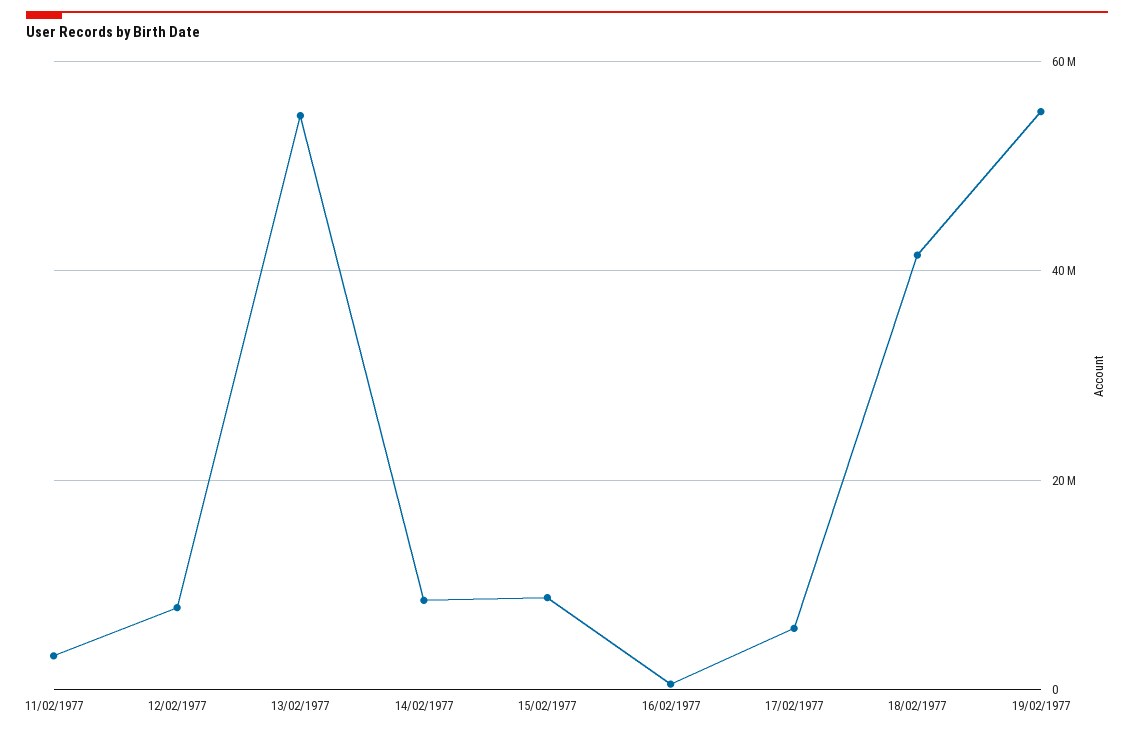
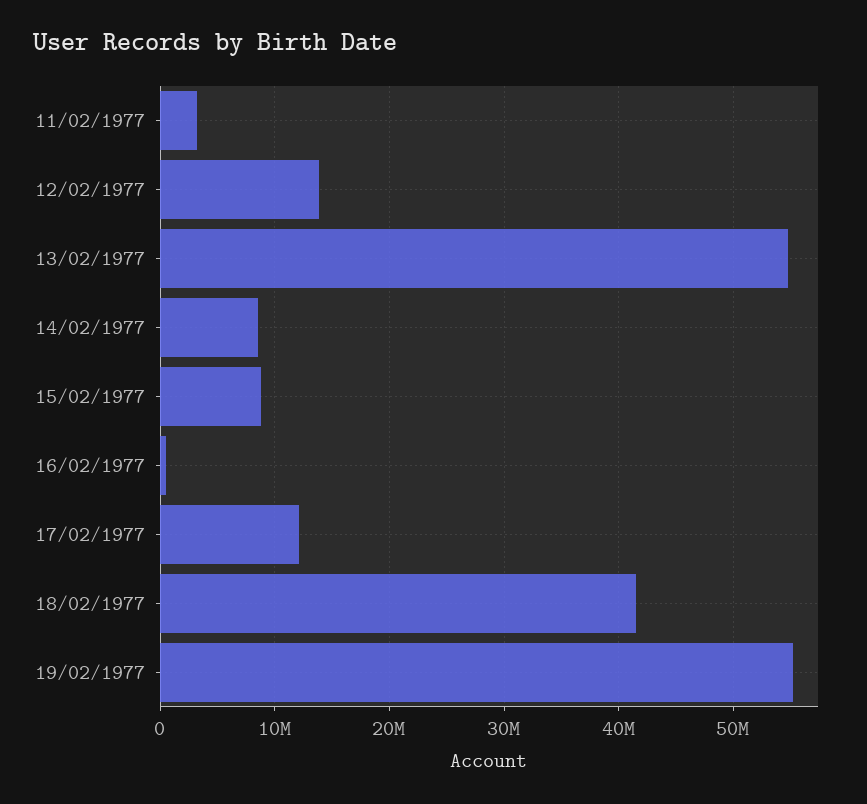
12/02/1977: 8000000 -> 14000000
17/02/1977: 6000000 -> 12000000

